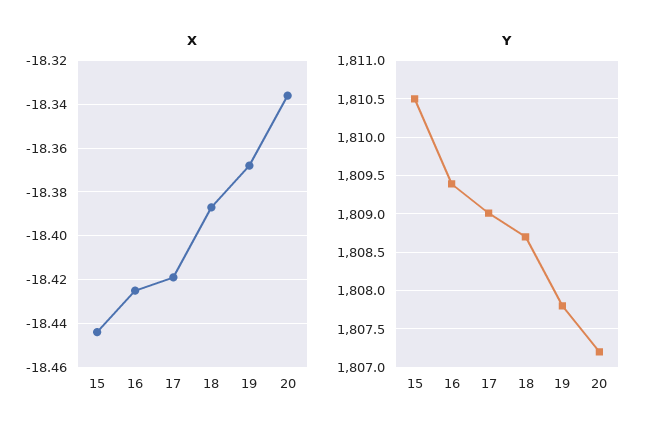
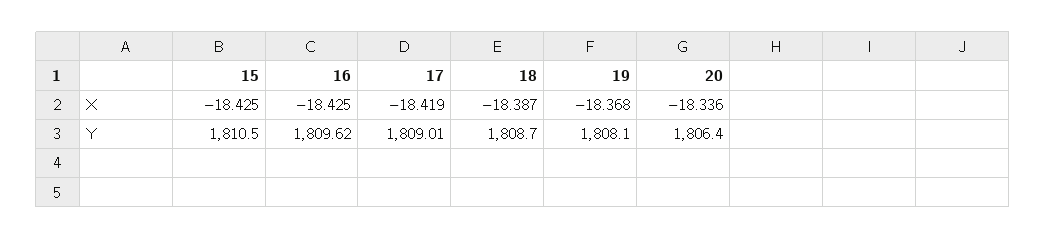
X, 15: -18.445 -> -18.425
Y, 16: 1809.4 -> 1809.62
Y, 19: 1807.8 -> 1808.1
Y, 20: 1807.2 -> 1806.4

